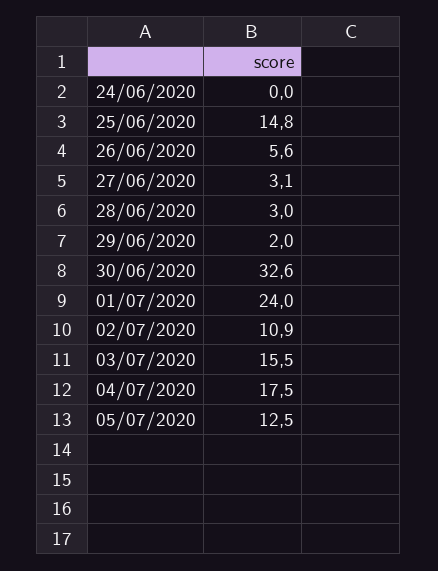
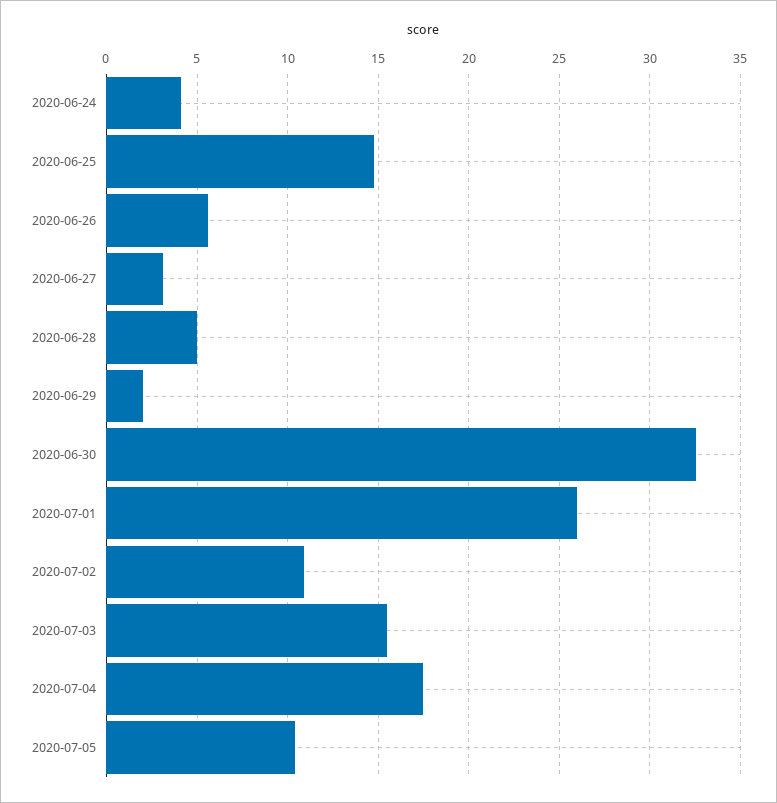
24/06/2020: 0 -> 4
28/06/2020: 3 -> 5
01/07/2020: 24 -> 26
05/07/2020: 12.5 -> 10.5

